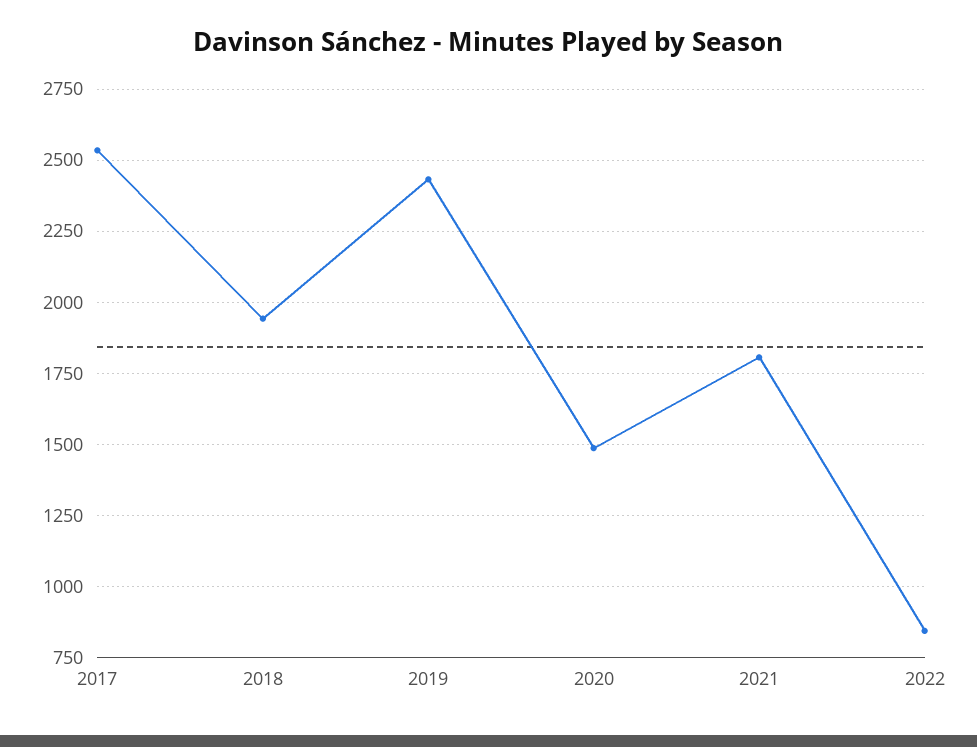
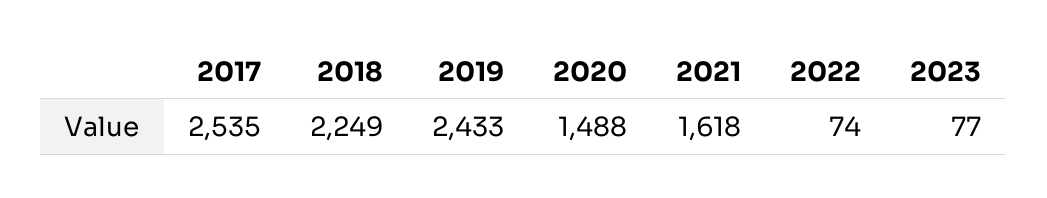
2018: 1950 -> 2249
2021: 1800 -> 1618
2022: 850 -> 74
2023: none -> 77

